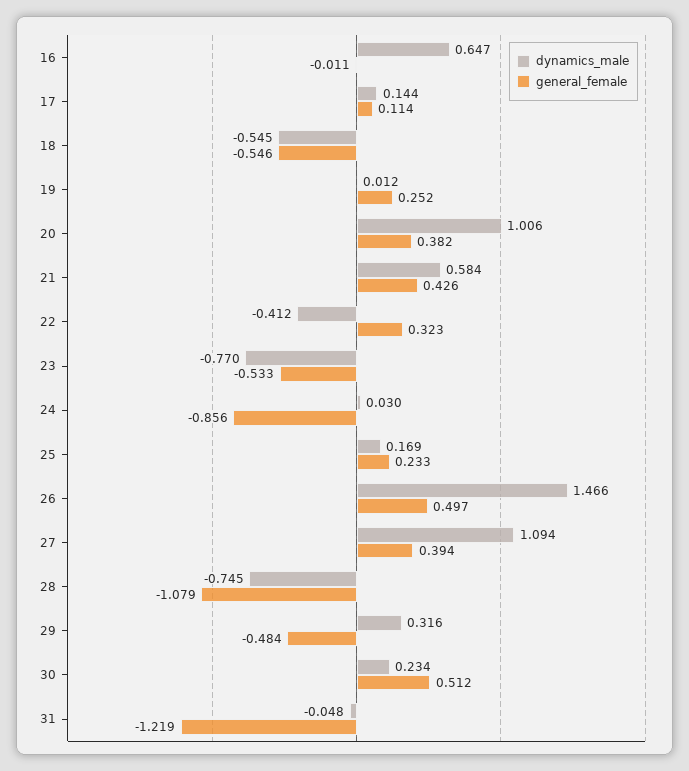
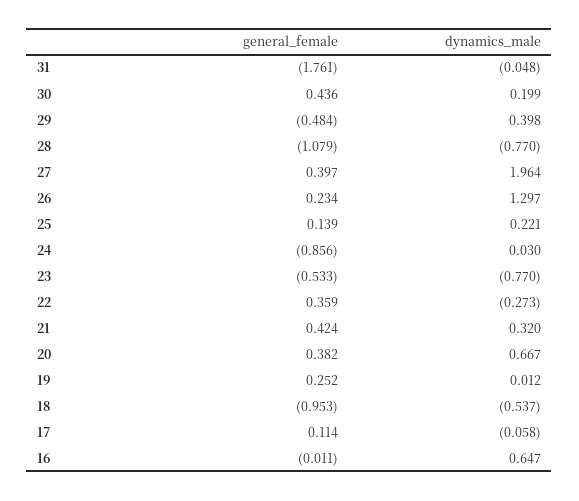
dynamics_male, 17: 0.144 -> -0.058
dynamics_male, 18: -0.545 -> -0.537
general_female, 18: -0.546 -> -0.953
dynamics_male, 20: 1.006 -> 0.667
dynamics_male, 21: 0.584 -> 0.32
general_female, 21: 0.426 -> 0.424
dynamics_male, 22: -0.412 -> -0.273
general_female, 22: 0.323 -> 0.359
dynamics_male, 25: 0.169 -> 0.221
general_female, 25: 0.233 -> 0.139
dynamics_male, 26: 1.466 -> 1.297
general_female, 26: 0.497 -> 0.234
dynamics_male, 27: 1.094 -> 1.964
general_female, 27: 0.394 -> 0.397
dynamics_male, 28: -0.745 -> -0.77
dynamics_male, 29: 0.316 -> 0.398
dynamics_male, 30: 0.234 -> 0.199
general_female, 30: 0.512 -> 0.436
general_female, 31: -1.219 -> -1.761

